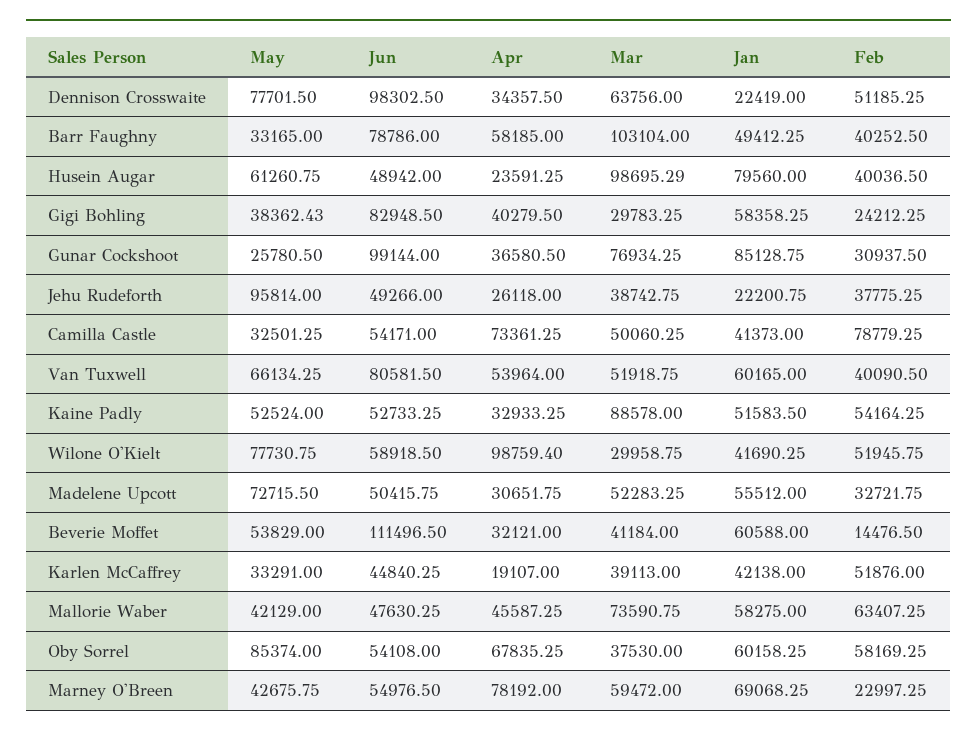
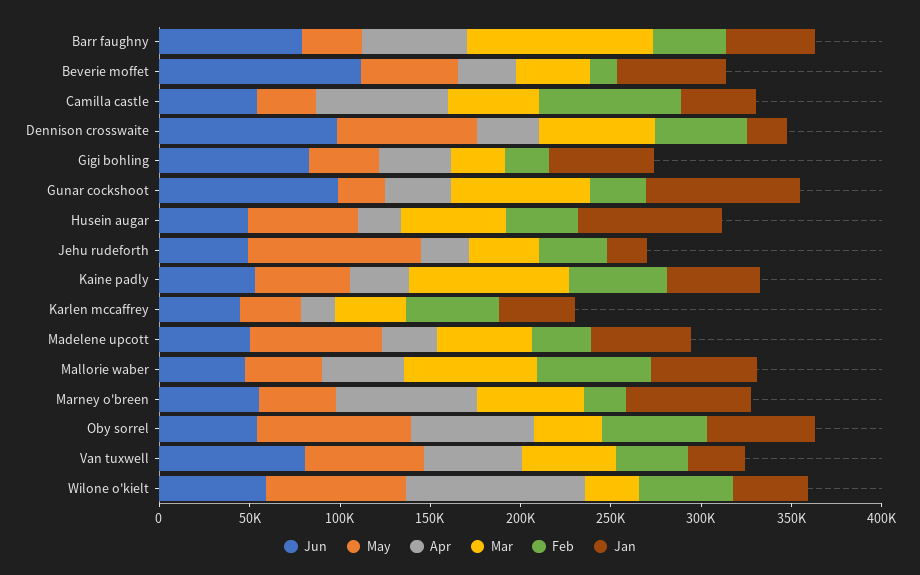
Mar, Husein Augar: 98695.29 -> 60000
Jan, Van Tuxwell: 60165 -> 30000

